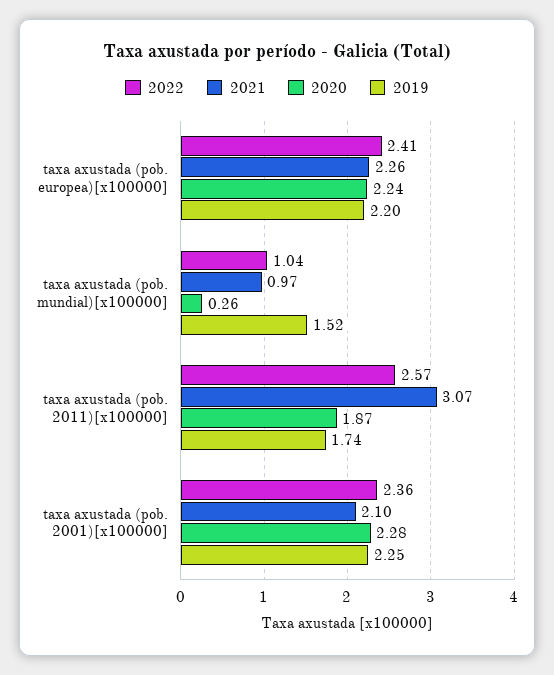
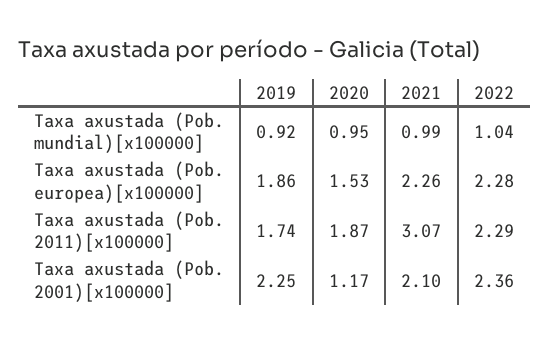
2022, taxa axustada (pob. europea)[x100000]: 2.41 -> 2.28
2020, taxa axustada (pob. europea)[x100000]: 2.24 -> 1.53
2019, taxa axustada (pob. europea)[x100000]: 2.2 -> 1.86
2021, taxa axustada (pob. mundial)[x100000]: 0.97 -> 0.99
2020, taxa axustada (pob. mundial)[x100000]: 0.26 -> 0.95
2019, taxa axustada (pob. mundial)[x100000]: 1.52 -> 0.92
2022, taxa axustada (pob. 2011)[x100000]: 2.57 -> 2.29
2020, taxa axustada (pob. 2001)[x100000]: 2.28 -> 1.17

